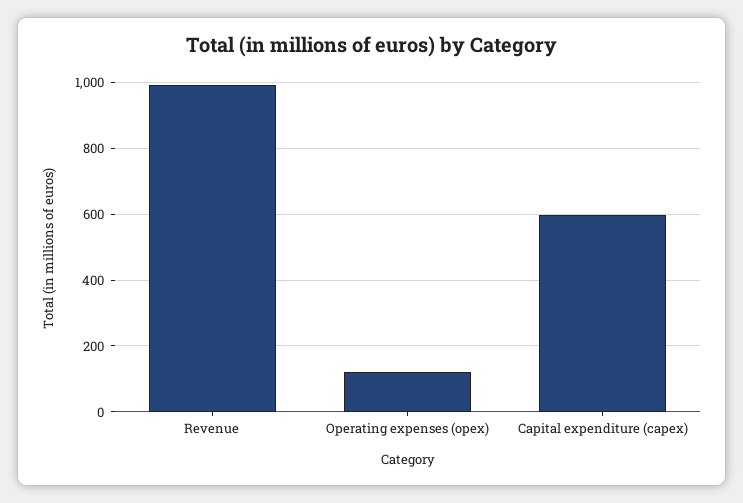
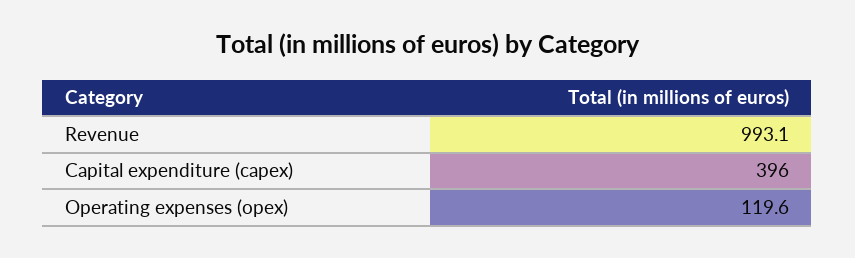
Capital expenditure (capex): 600 -> 396

